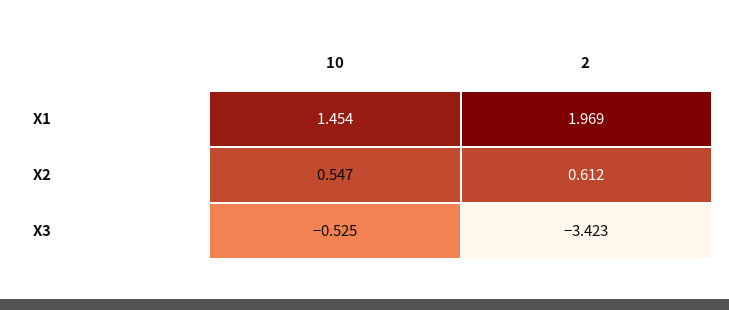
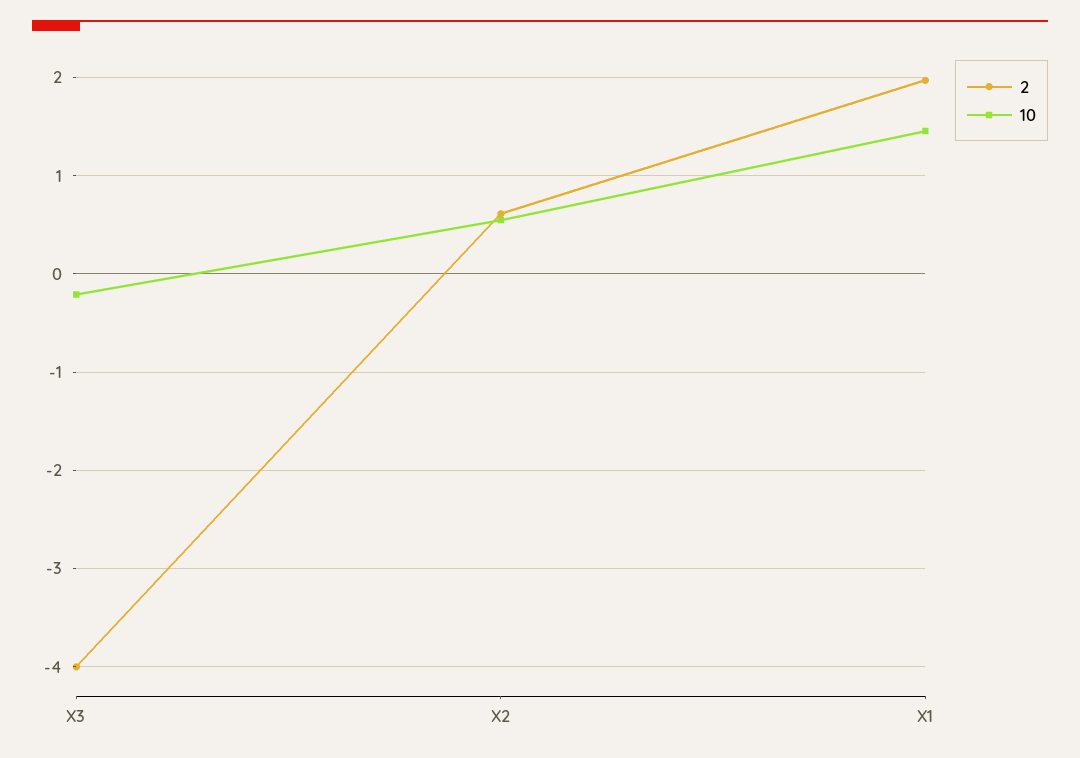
10, X3: -0.525 -> -0.2
2, X3: -3.423 -> -4

